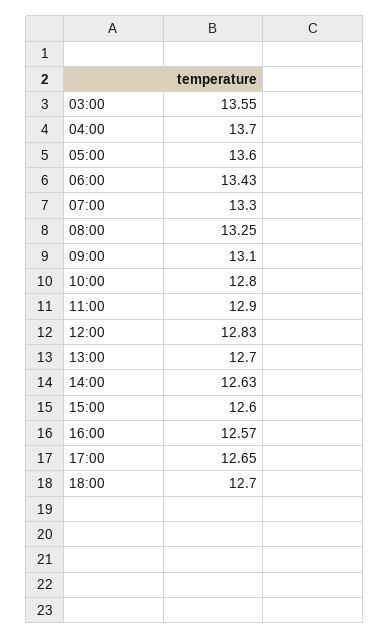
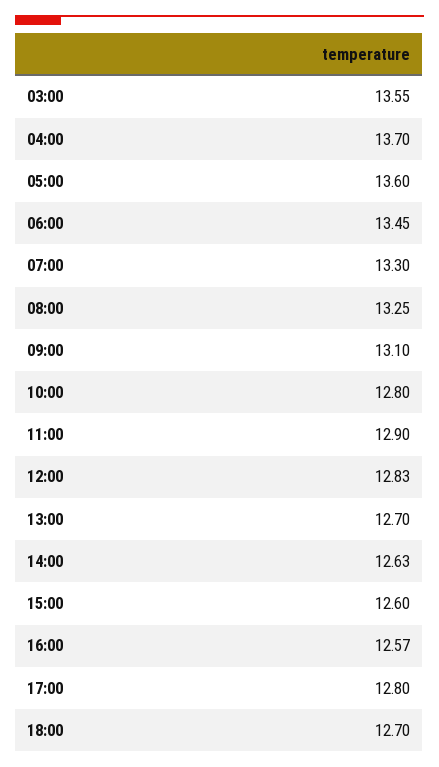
06:00: 13.43 -> 13.45
17:00: 12.65 -> 12.8

